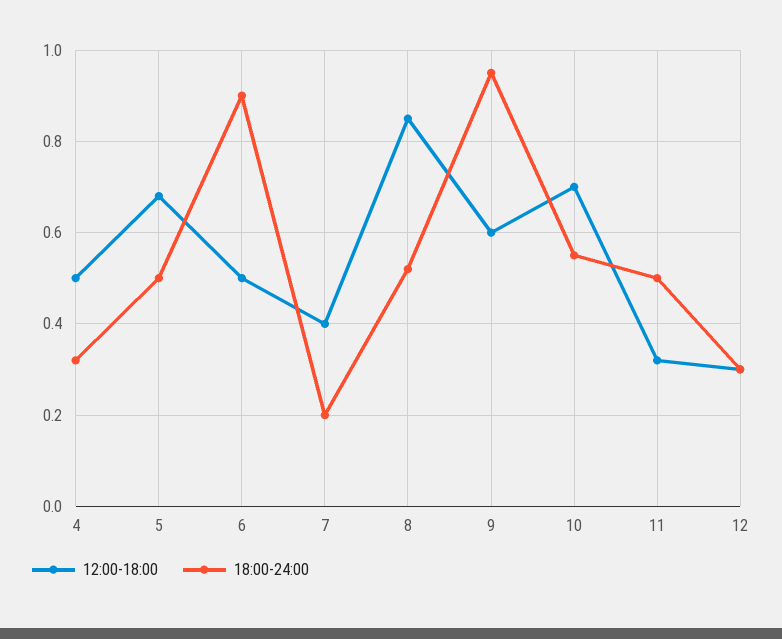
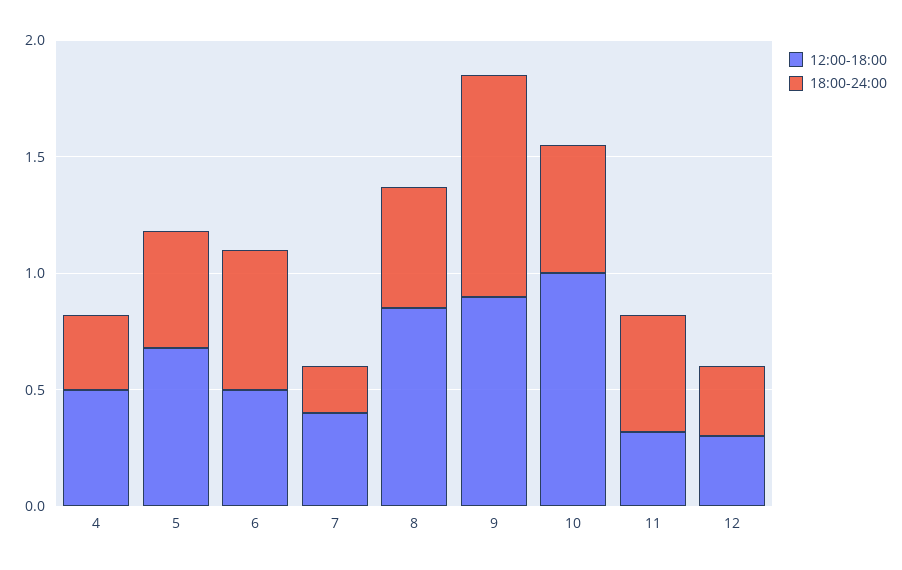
18:00-24:00, 6: 0.9 -> 0.6
12:00-18:00, 9: 0.6 -> 0.9
12:00-18:00, 10: 0.7 -> 1

